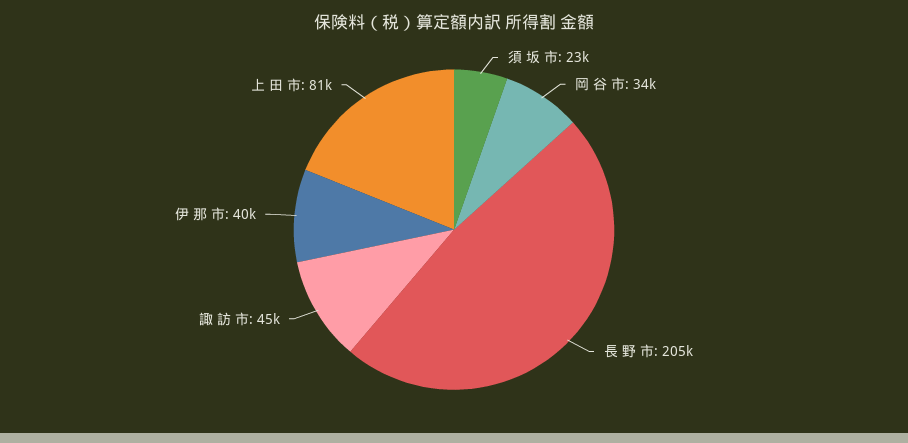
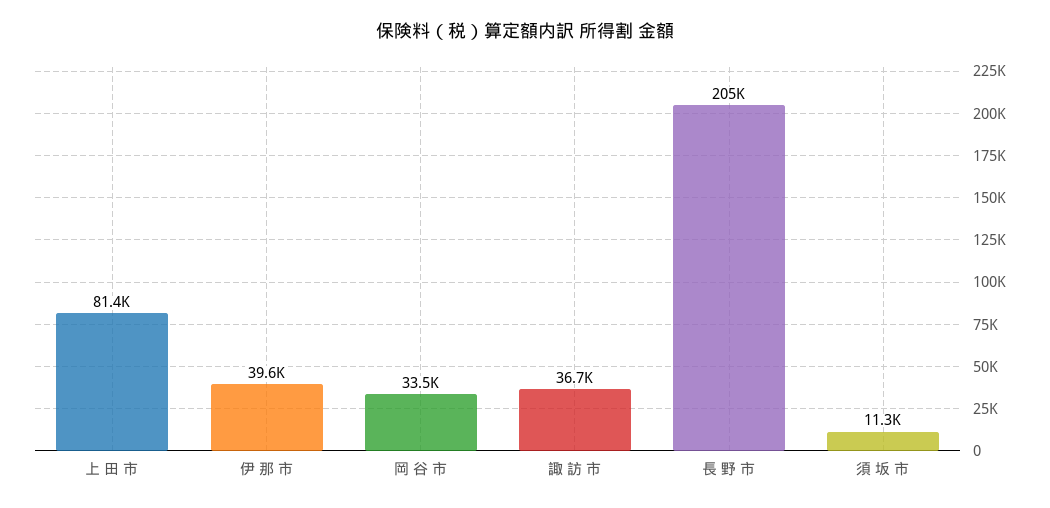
須 坂 市: 23000 -> 11300
諏 訪 市: 45000 -> 36700

